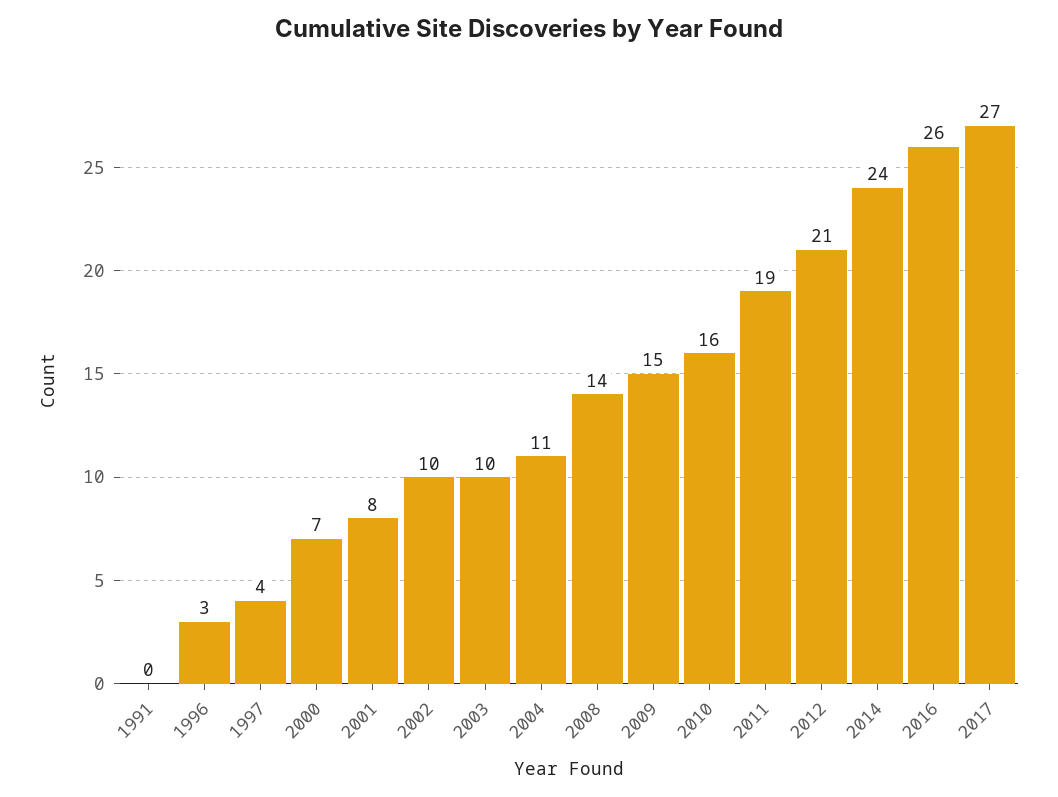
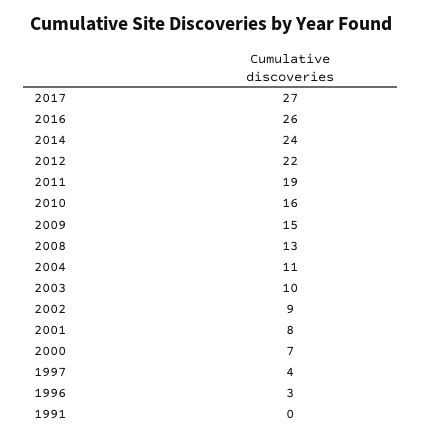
2002: 10 -> 9
2008: 14 -> 13
2012: 21 -> 22

